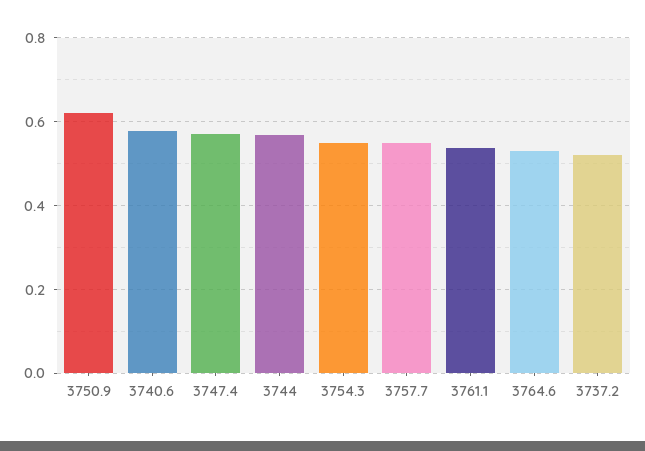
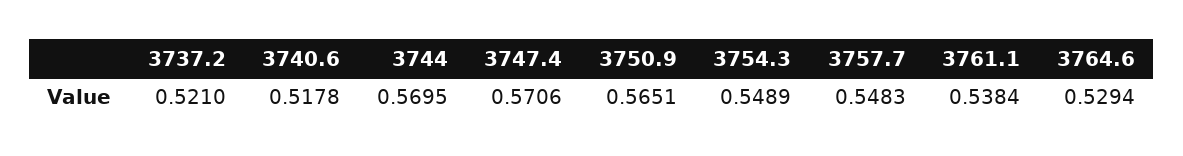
3750.9: 0.62 -> 0.5651
3740.6: 0.58 -> 0.5178

